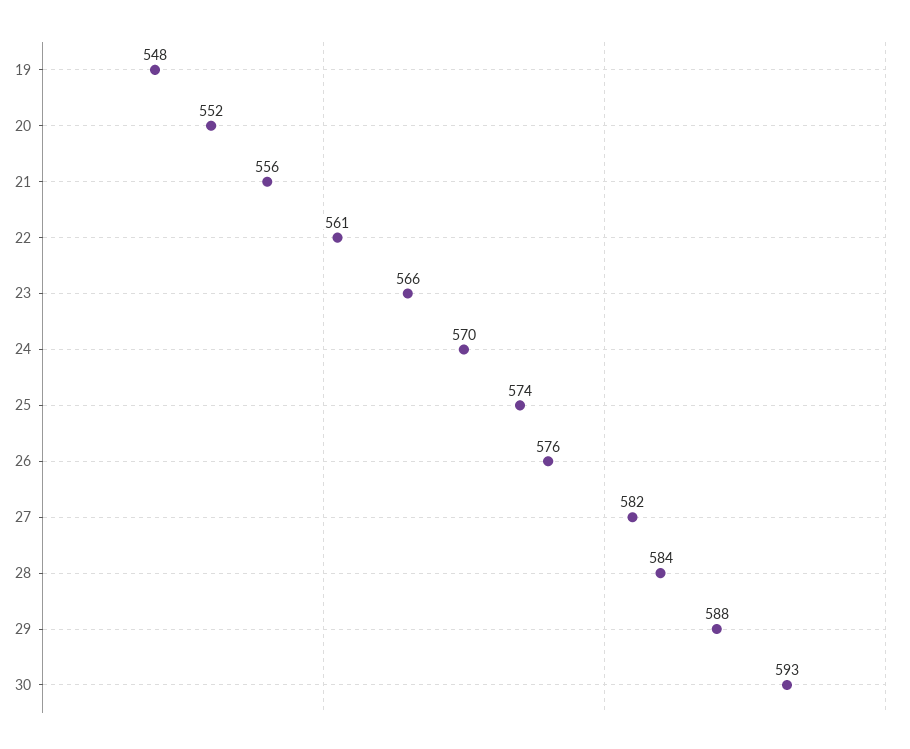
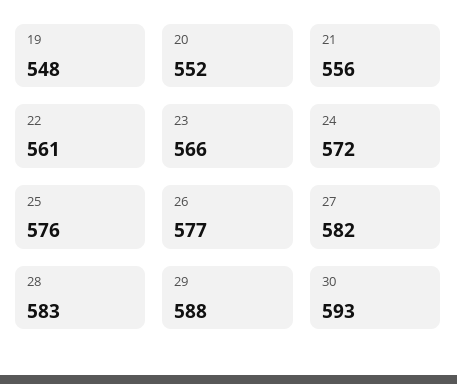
24: 570 -> 572
25: 574 -> 576
26: 576 -> 577
28: 584 -> 583

